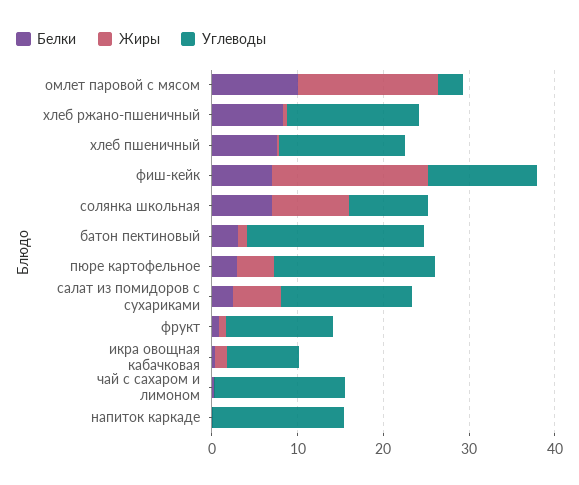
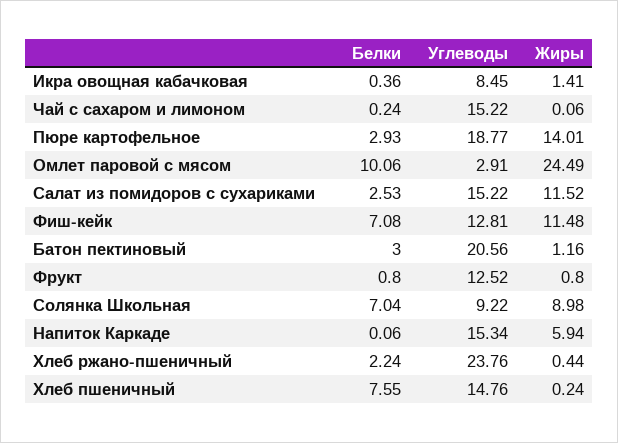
Жиры, омлет паровой с мясом: 16 -> 24.49
Белки, хлеб ржано-пшеничный: 8 -> 2.24
Углеводы, хлеб ржано-пшеничный: 16 -> 23.76
Жиры, фиш-кейк: 18 -> 11.48
Жиры, пюре картофельное: 4 -> 14.01
Жиры, салат из помидоров с сухариками: 6 -> 11.52
Жиры, напиток каркаде: 0 -> 5.94

